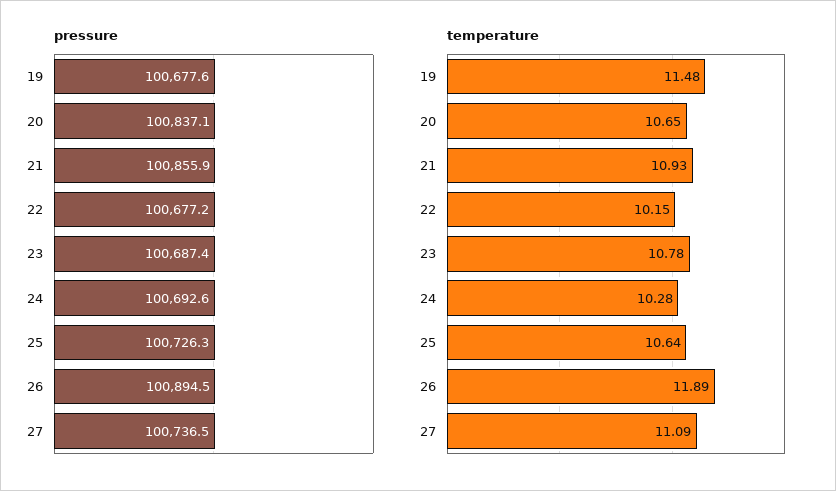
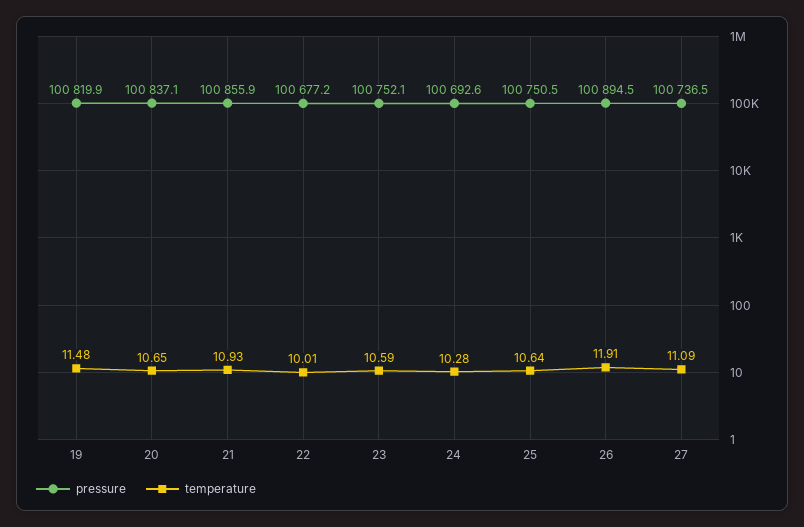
pressure, 19: 100677.6 -> 100819.9
pressure, 23: 100687.4 -> 100752.1
pressure, 25: 100726.3 -> 100750.5
temperature, 22: 10.15 -> 10.01
temperature, 23: 10.78 -> 10.59
temperature, 26: 11.89 -> 11.91

